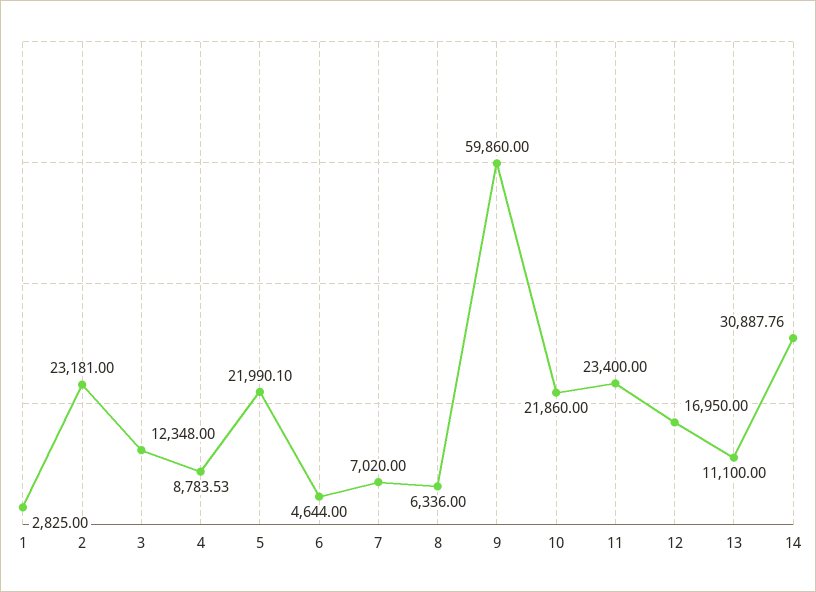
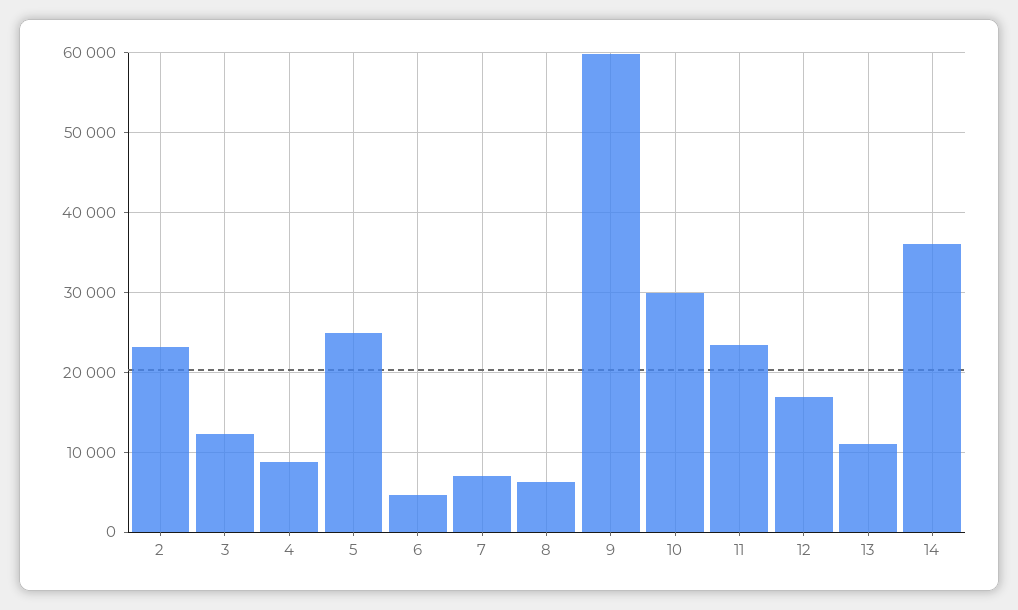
1: 2825 -> none
5: 21990.1 -> 25000
10: 21860 -> 30000
14: 30887.76 -> 36000

